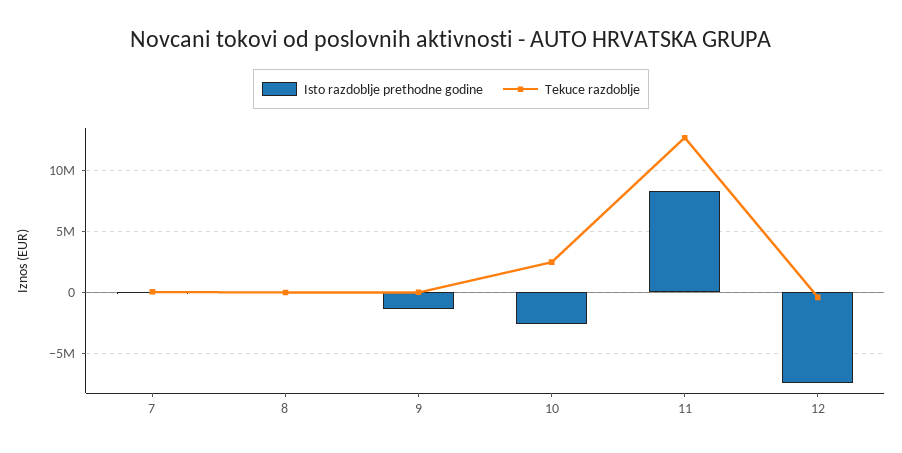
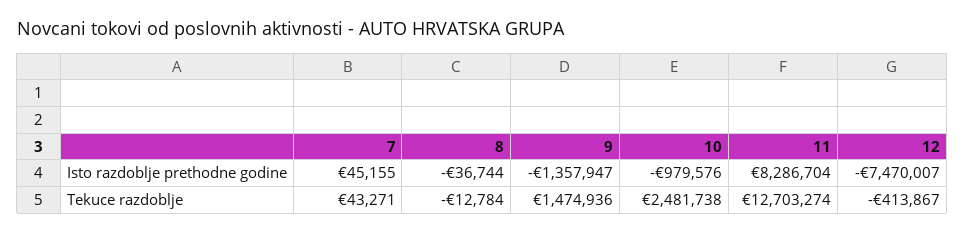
Tekuce razdoblje, 9: 0 -> 1474936
Isto razdoblje prethodne godine, 10: -2500000 -> -979576

